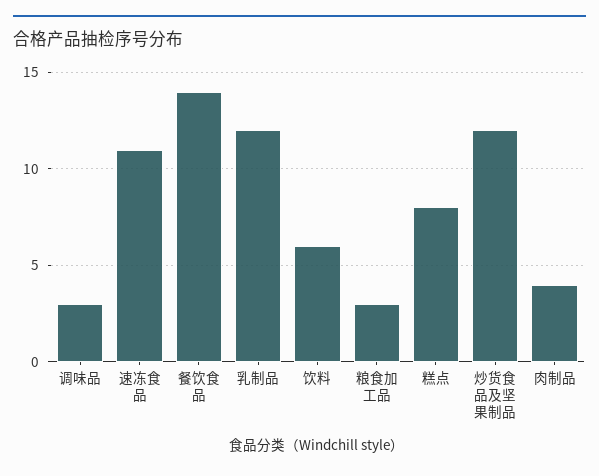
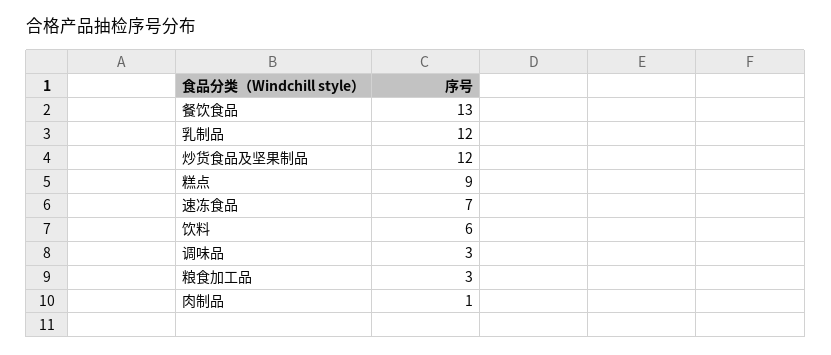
速冻食品: 11 -> 7
餐饮食品: 14 -> 13
糕点: 8 -> 9
肉制品: 4 -> 1

